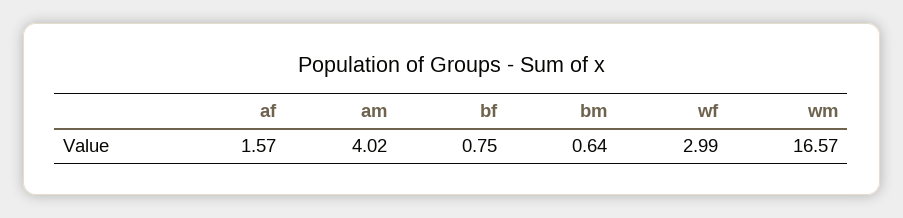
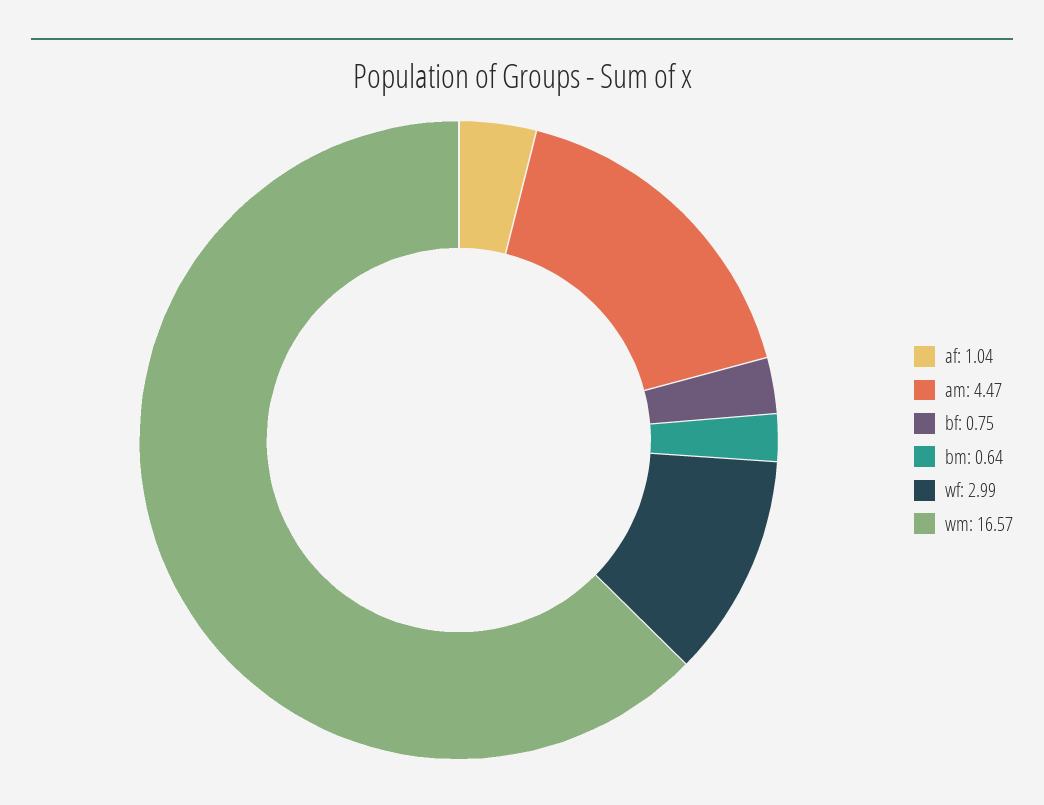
af: 1.57 -> 1.04
am: 4.02 -> 4.47

